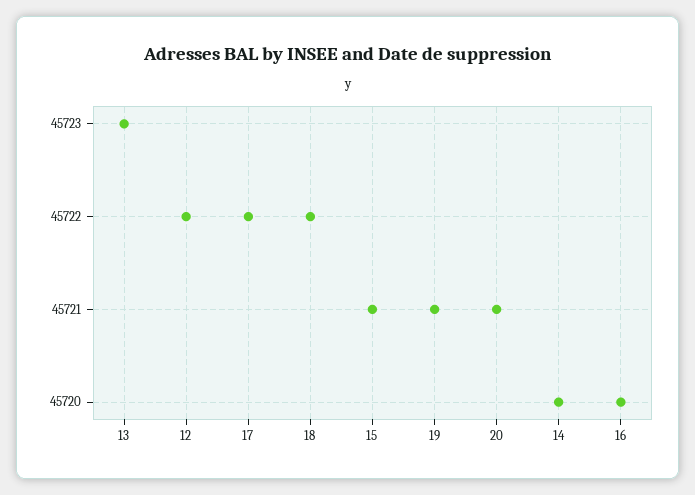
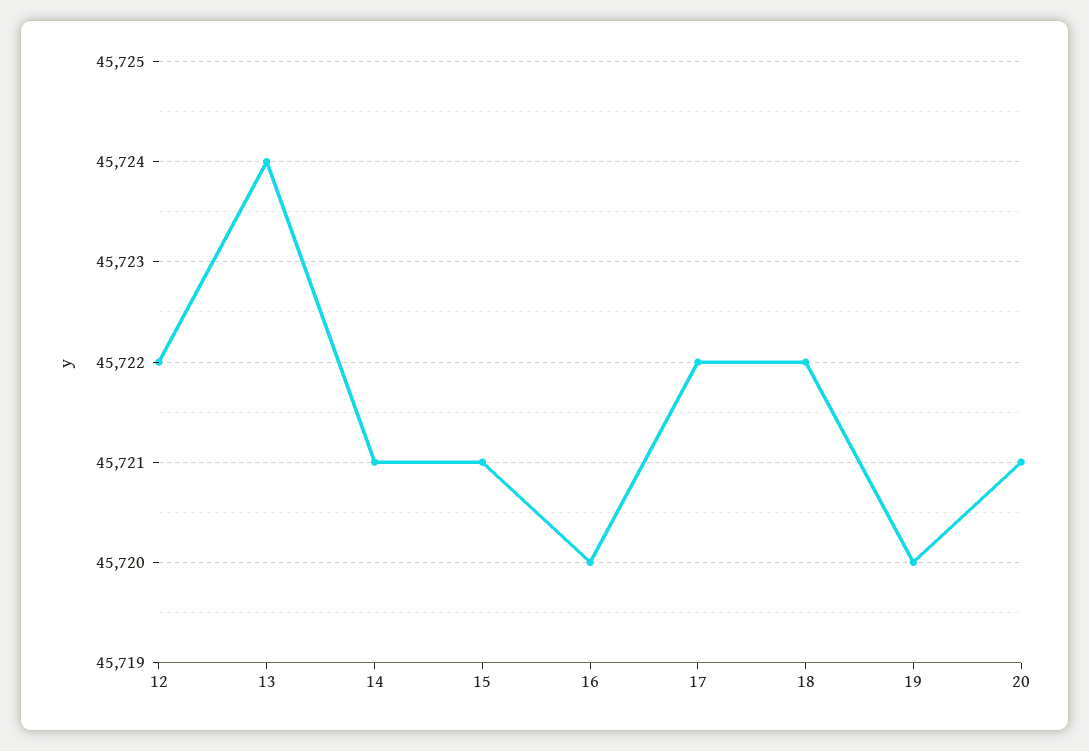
13: 45723 -> 45724
19: 45721 -> 45720
14: 45720 -> 45721

